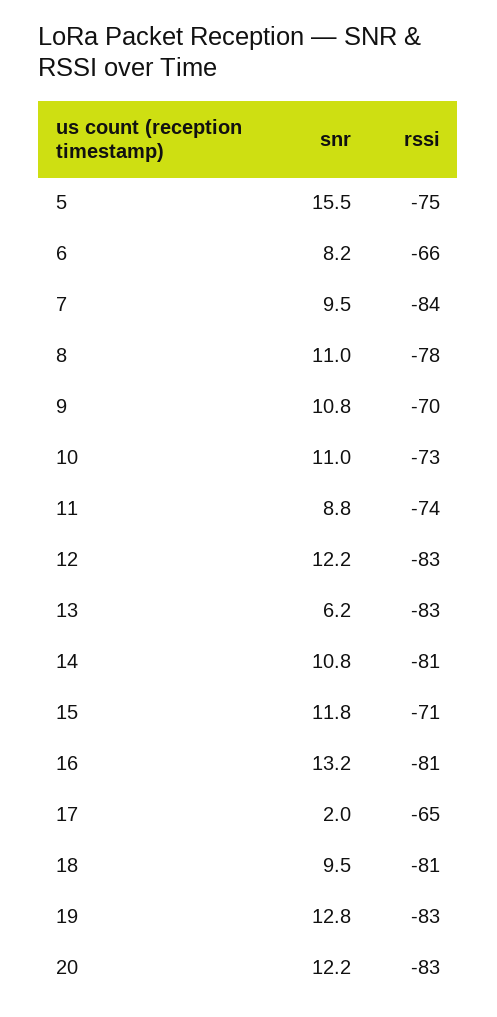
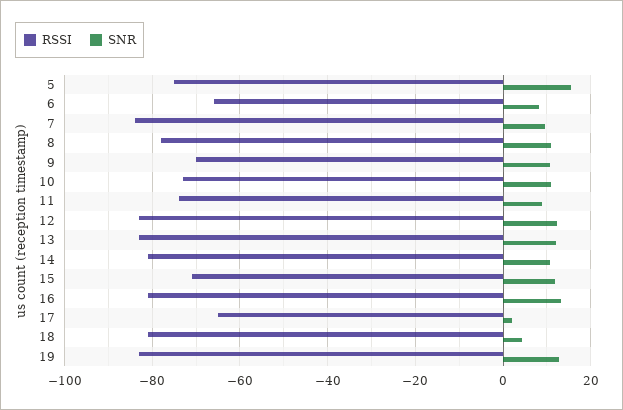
snr, 13: 6.2 -> 12
snr, 18: 9.5 -> 4
snr, 20: 12.2 -> none
rssi, 20: -83 -> none

